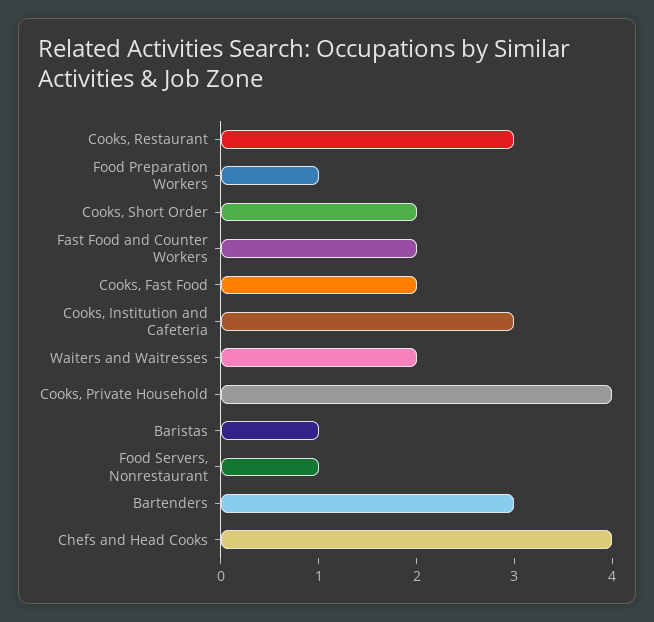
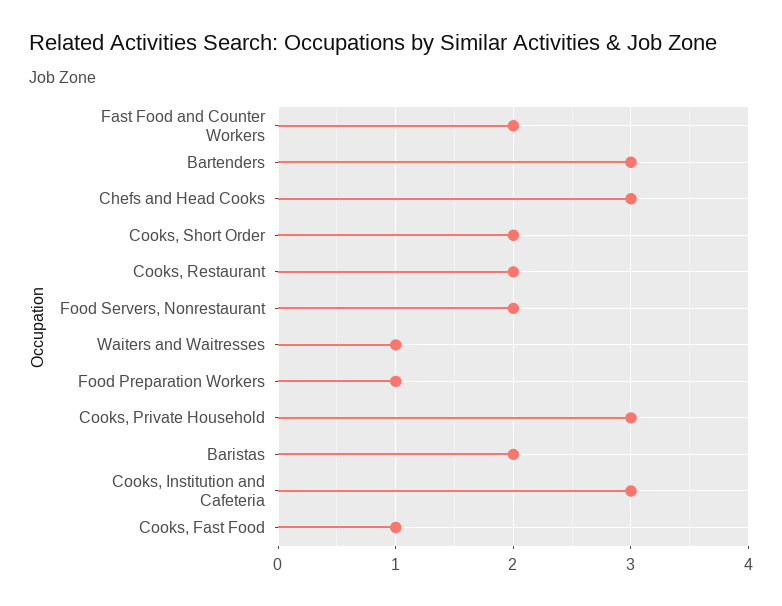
Cooks, Restaurant: 3 -> 2
Cooks, Fast Food: 2 -> 1
Waiters and Waitresses: 2 -> 1
Cooks, Private Household: 4 -> 3
Baristas: 1 -> 2
Food Servers, Nonrestaurant: 1 -> 2
Chefs and Head Cooks: 4 -> 3

